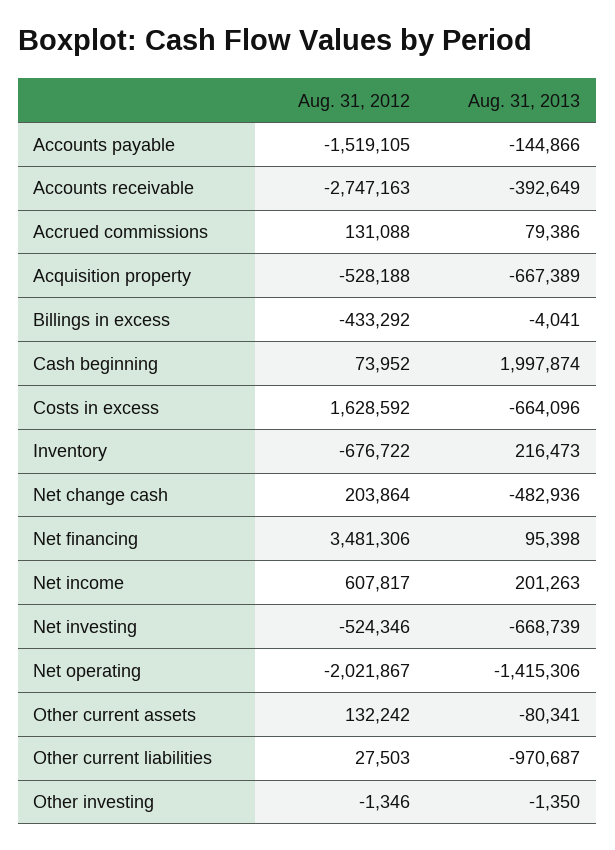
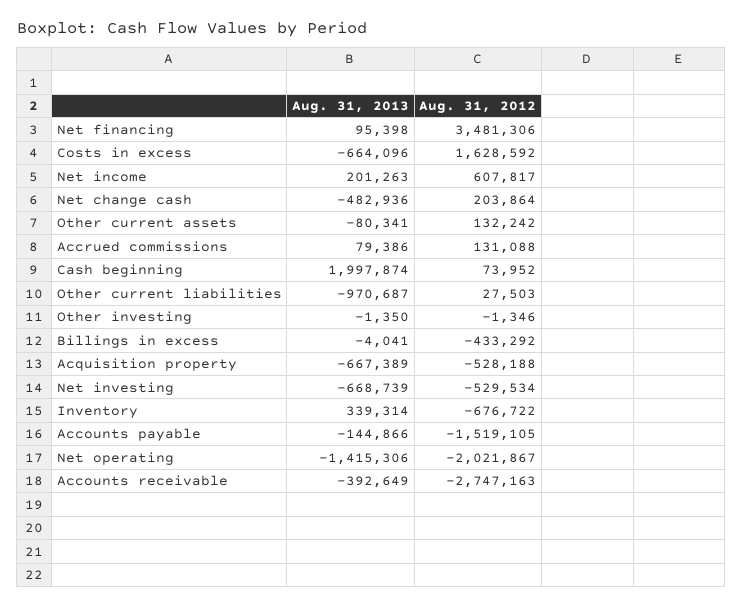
Aug. 31, 2013, Inventory: 216473 -> 339314
Aug. 31, 2012, Net investing: -524346 -> -529534

